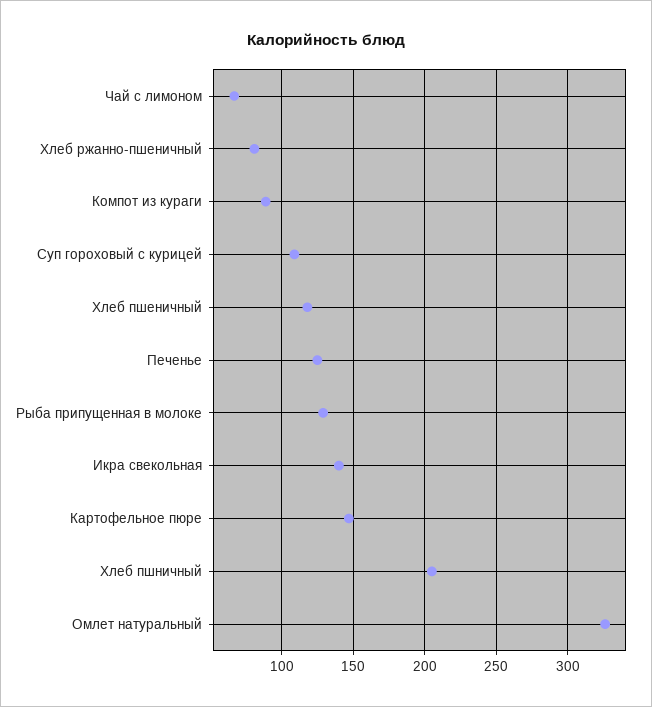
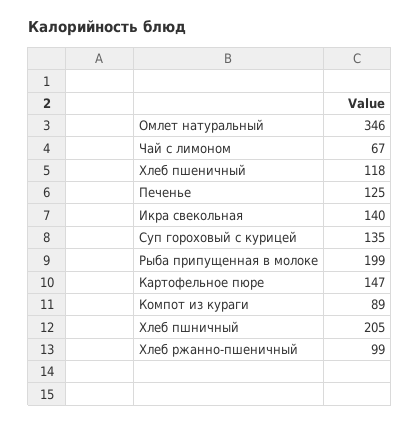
Хлеб ржанно-пшеничный: 80 -> 99
Суп гороховый с курицей: 110 -> 135
Рыба припущенная в молоке: 130 -> 199
Омлет натуральный: 325 -> 346

